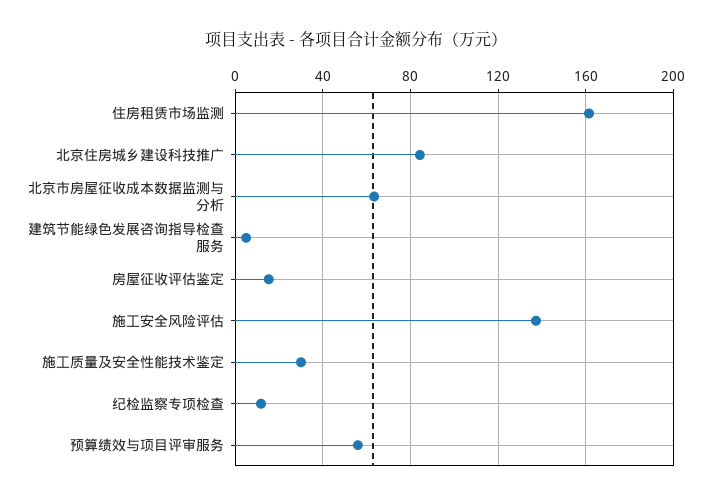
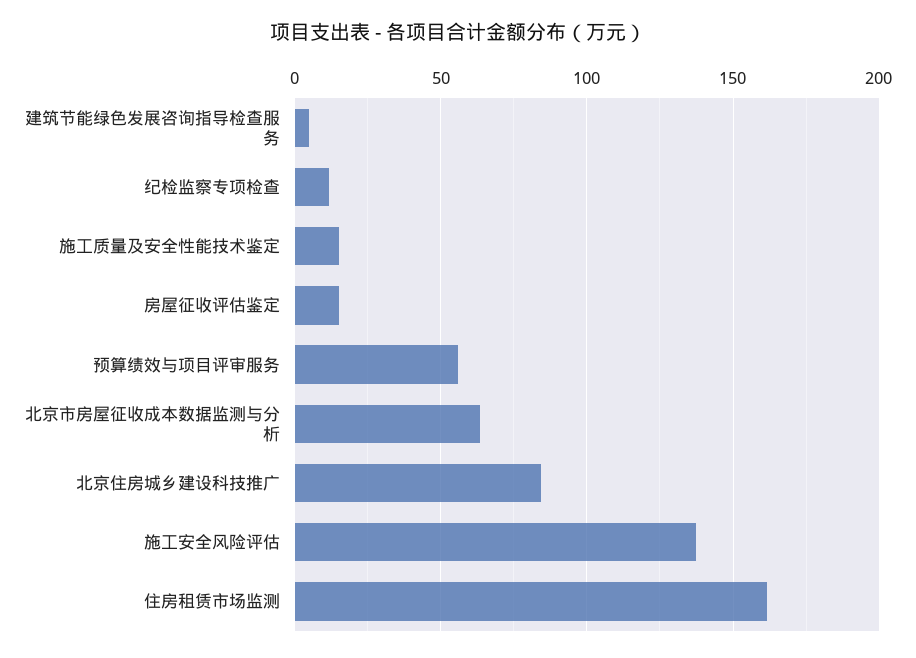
施工质量及安全性能技术鉴定: 30 -> 15

